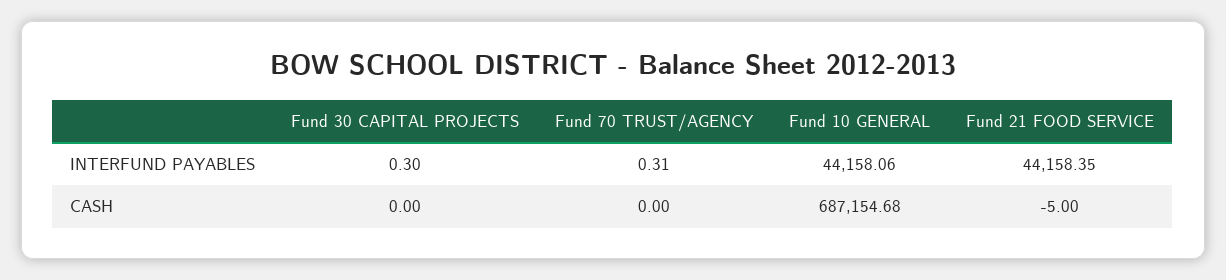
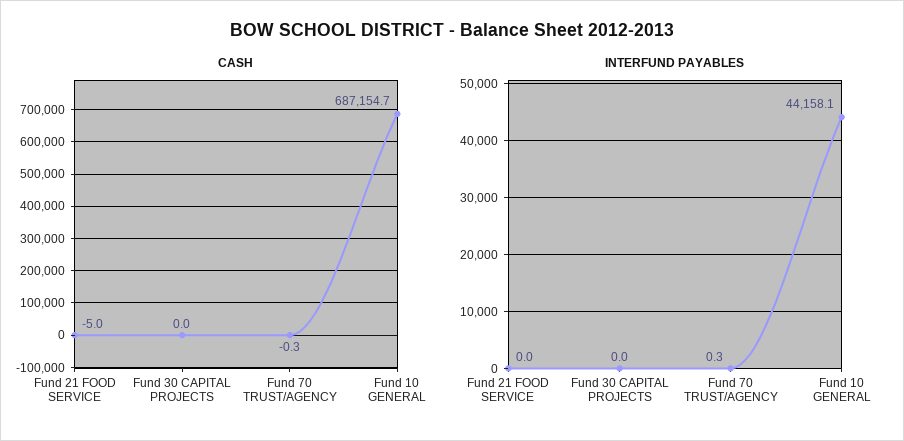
INTERFUND PAYABLES, Fund 30 CAPITAL PROJECTS: 0.3 -> 0
INTERFUND PAYABLES, Fund 21 FOOD SERVICE: 44158.35 -> 0
CASH, Fund 70 TRUST/AGENCY: 0 -> -0.3

